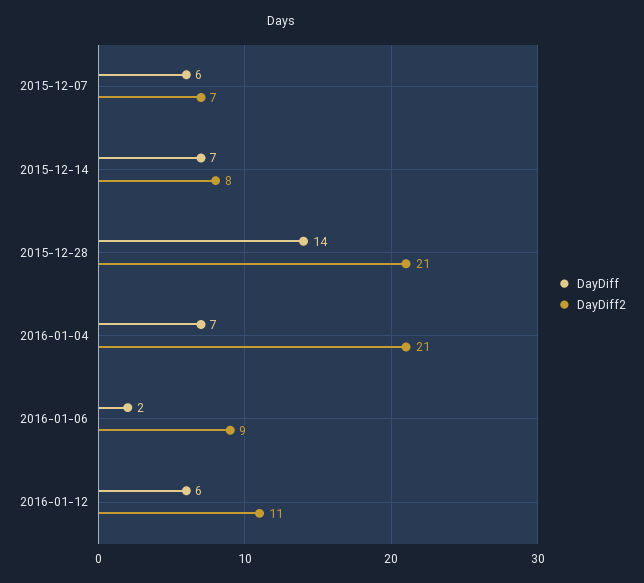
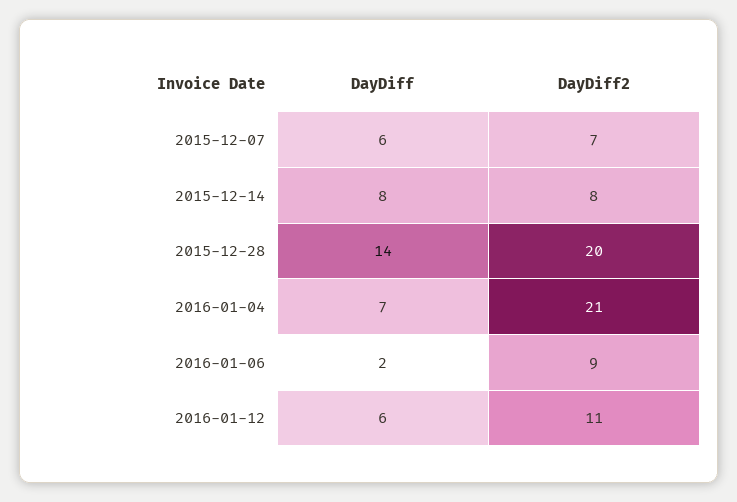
DayDiff, 2015-12-14: 7 -> 8
DayDiff2, 2015-12-28: 21 -> 20

